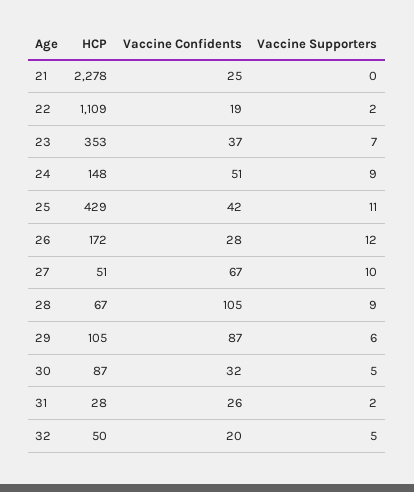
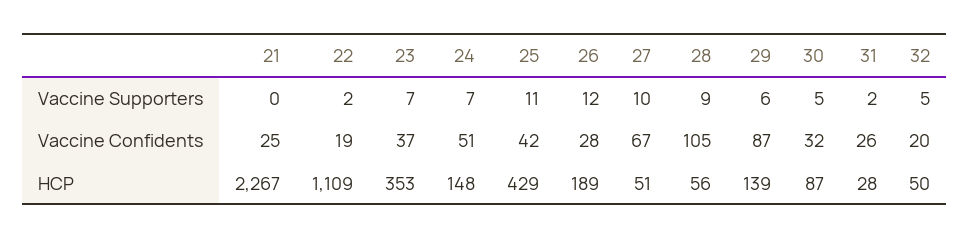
HCP, 21: 2278 -> 2267
Vaccine Supporters, 24: 9 -> 7
HCP, 26: 172 -> 189
HCP, 28: 67 -> 56
HCP, 29: 105 -> 139

